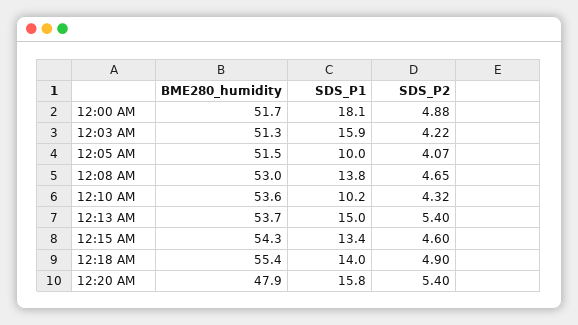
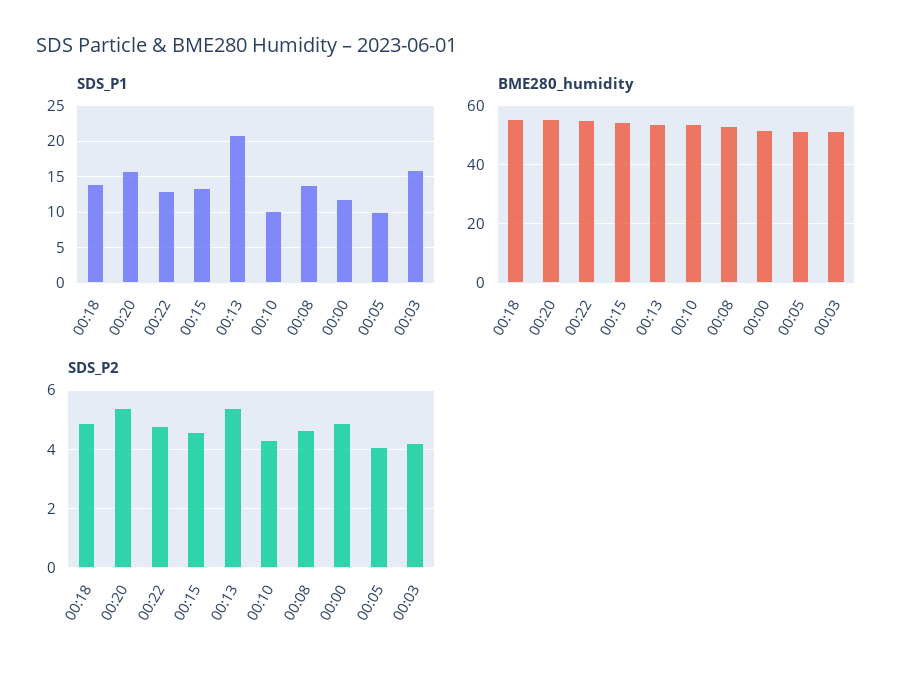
SDS_P1, 12:00 AM: 18.1 -> 12
SDS_P1, 12:13 AM: 15 -> 21
BME280_humidity, 12:20 AM: 47.9 -> 55
SDS_P1, 00:22: none -> 13
BME280_humidity, 00:22: none -> 55
SDS_P2, 00:22: none -> 4.75

